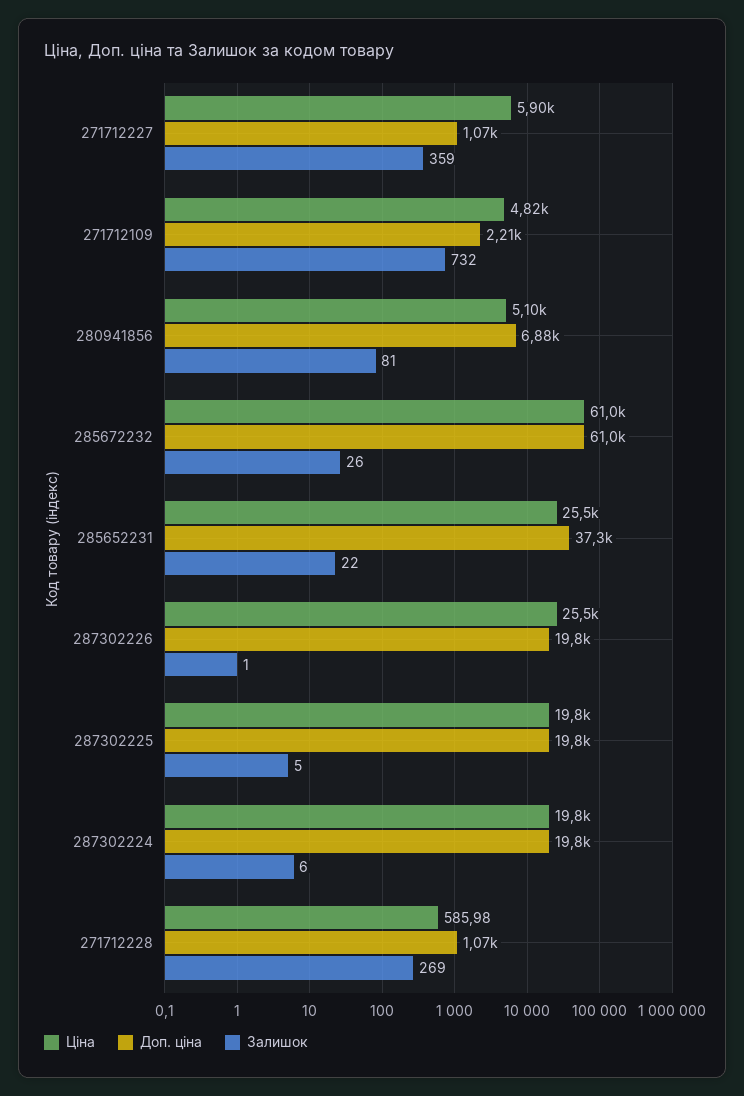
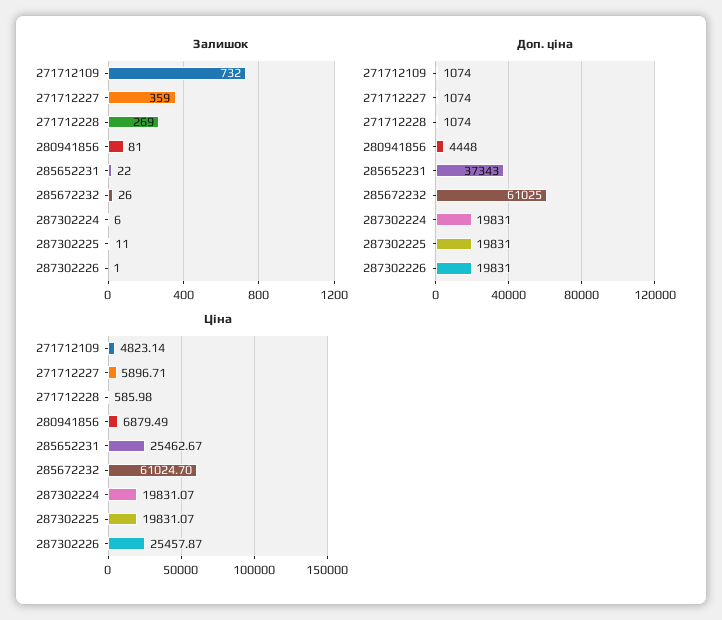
Доп. ціна, 271712109: 2210 -> 1074
Ціна, 280941856: 5100 -> 6879.49
Доп. ціна, 280941856: 6880 -> 4448
Залишок, 287302225: 5 -> 11

